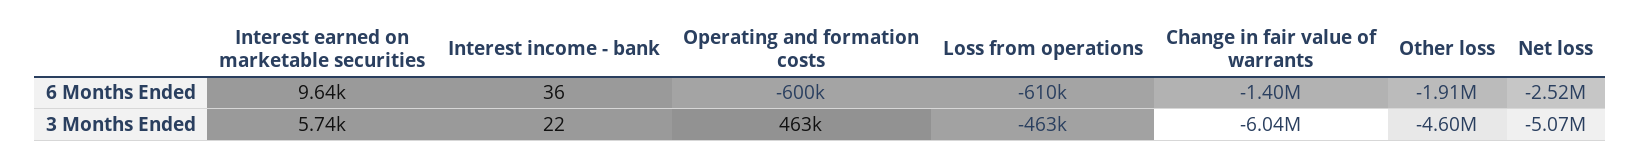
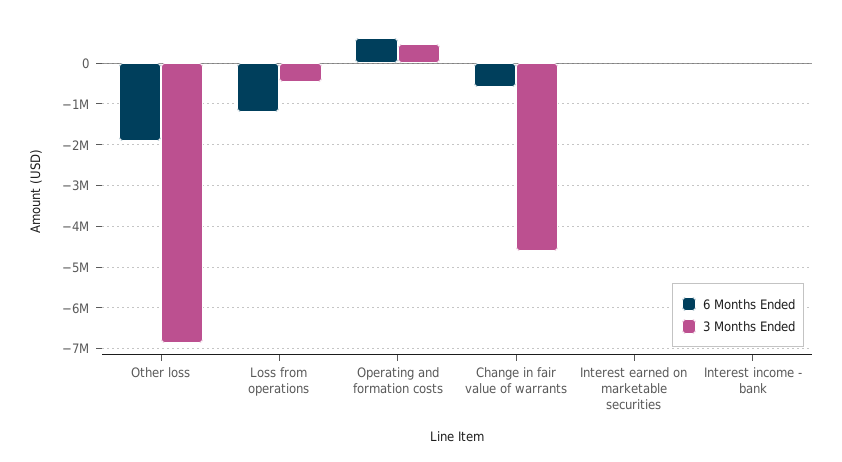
6 Months Ended, Operating and formation costs: -600000 -> 600000
6 Months Ended, Loss from operations: -610000 -> -1200000
6 Months Ended, Change in fair value of warrants: -1400000 -> -600000
6 Months Ended, Net loss: -2520000 -> none
3 Months Ended, Change in fair value of warrants: -6040000 -> -4600000
3 Months Ended, Other loss: -4600000 -> -6800000
3 Months Ended, Net loss: -5070000 -> none

